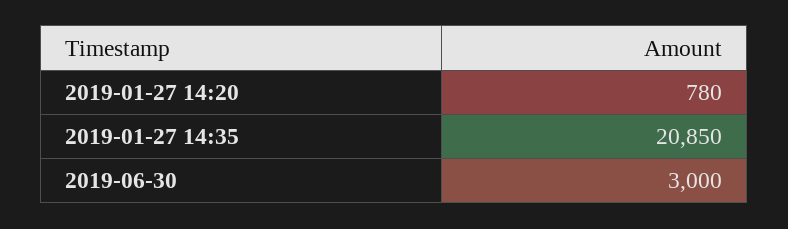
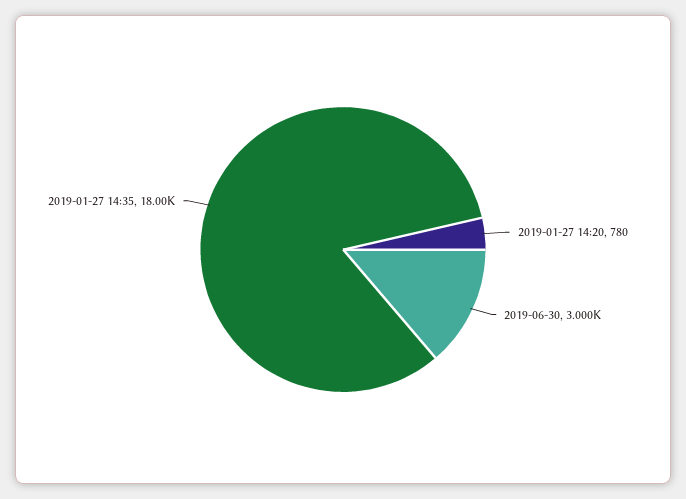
2019-01-27 14:35: 20850 -> 18000

